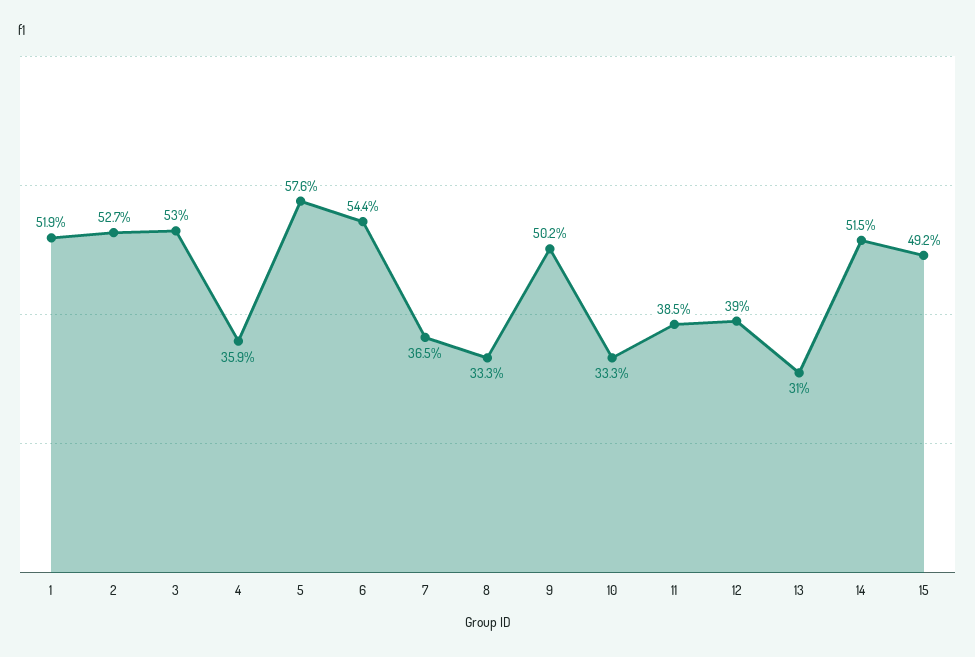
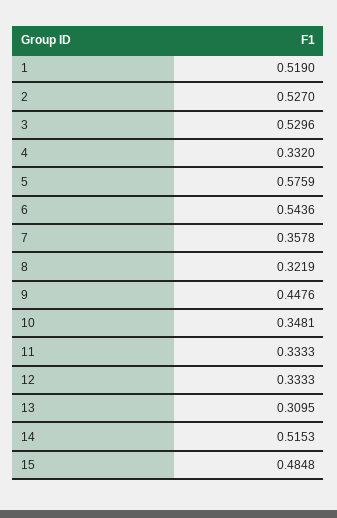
4: 0.359 -> 0.332
7: 0.365 -> 0.3578
8: 0.333 -> 0.3219
9: 0.502 -> 0.4476
10: 0.333 -> 0.3481
11: 0.385 -> 0.3333
12: 0.39 -> 0.3333
15: 0.492 -> 0.4848

